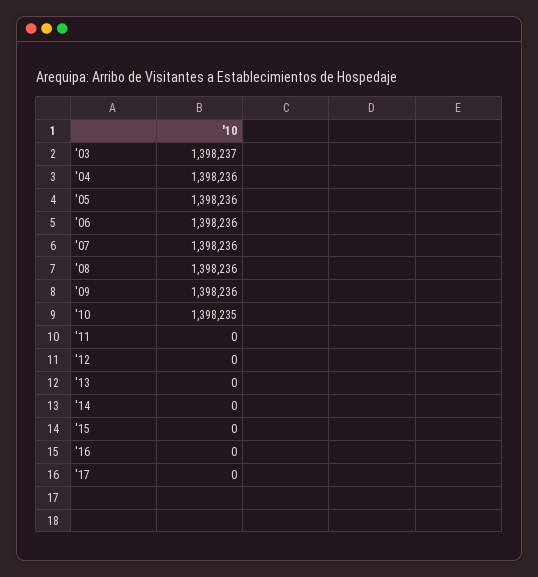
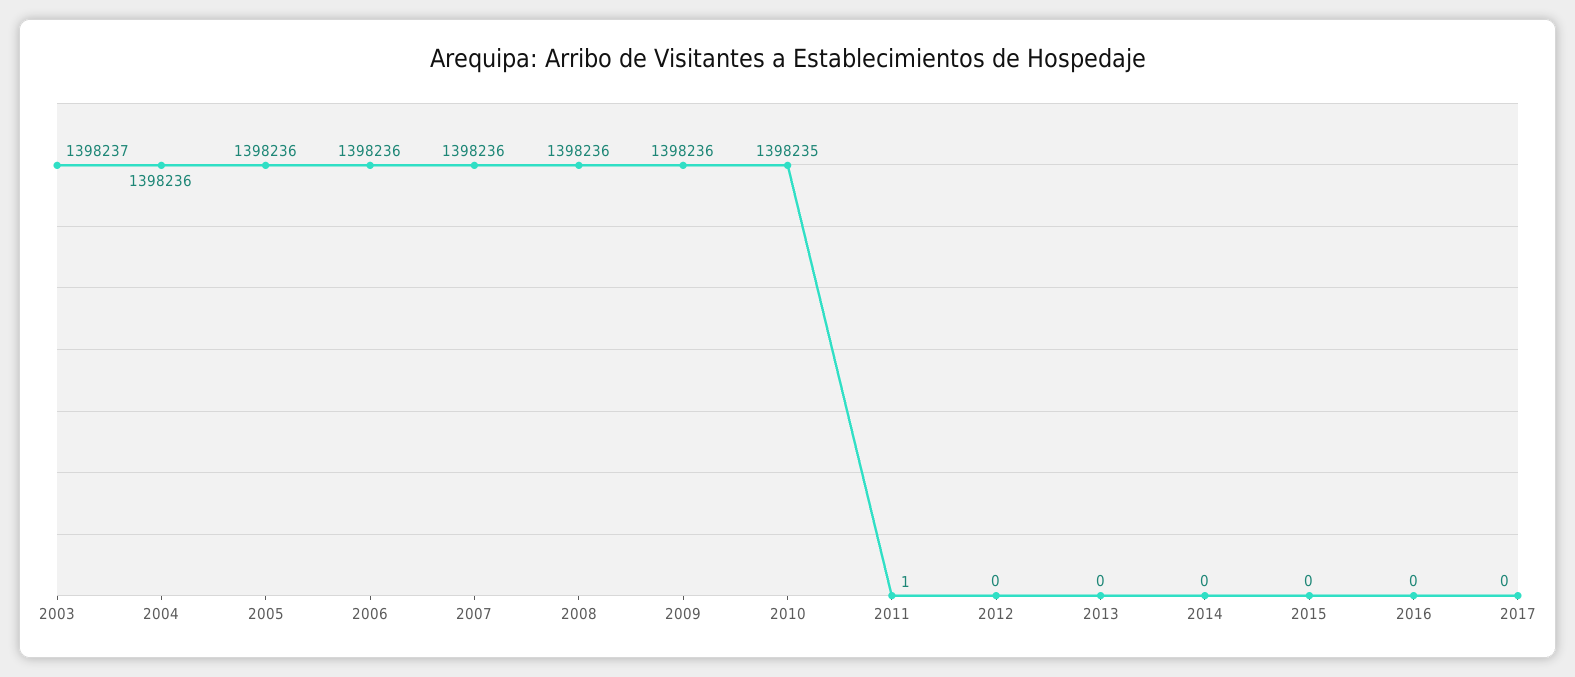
'11: 0 -> 1

